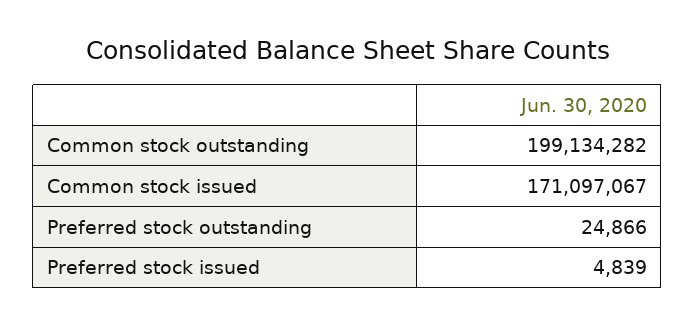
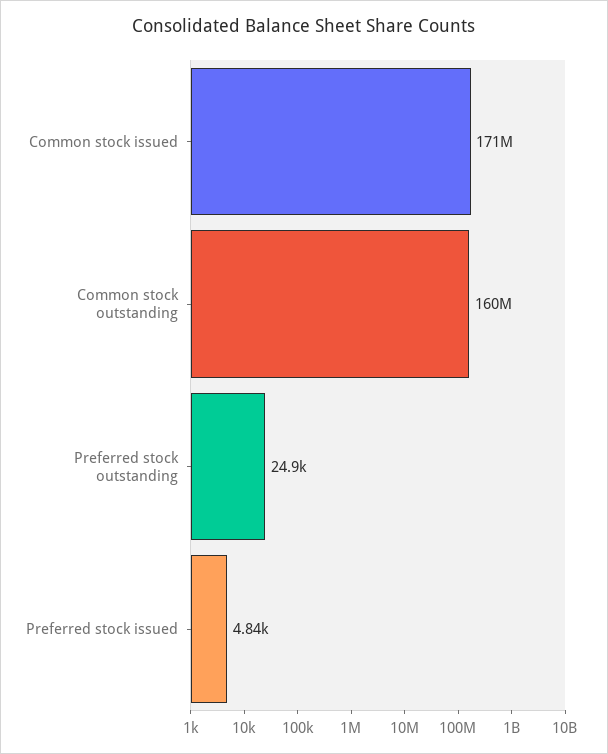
Common stock outstanding: 199134282 -> 160000000

